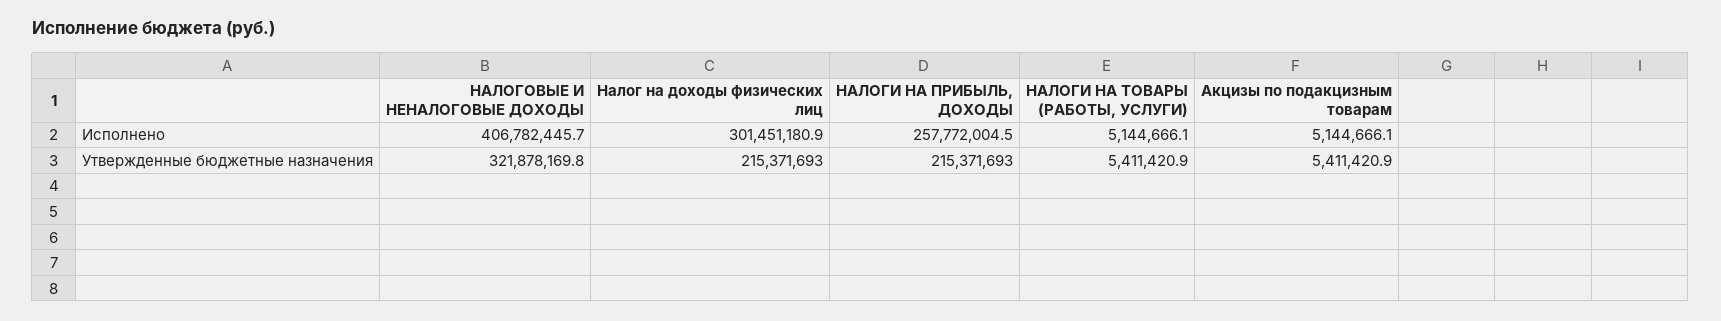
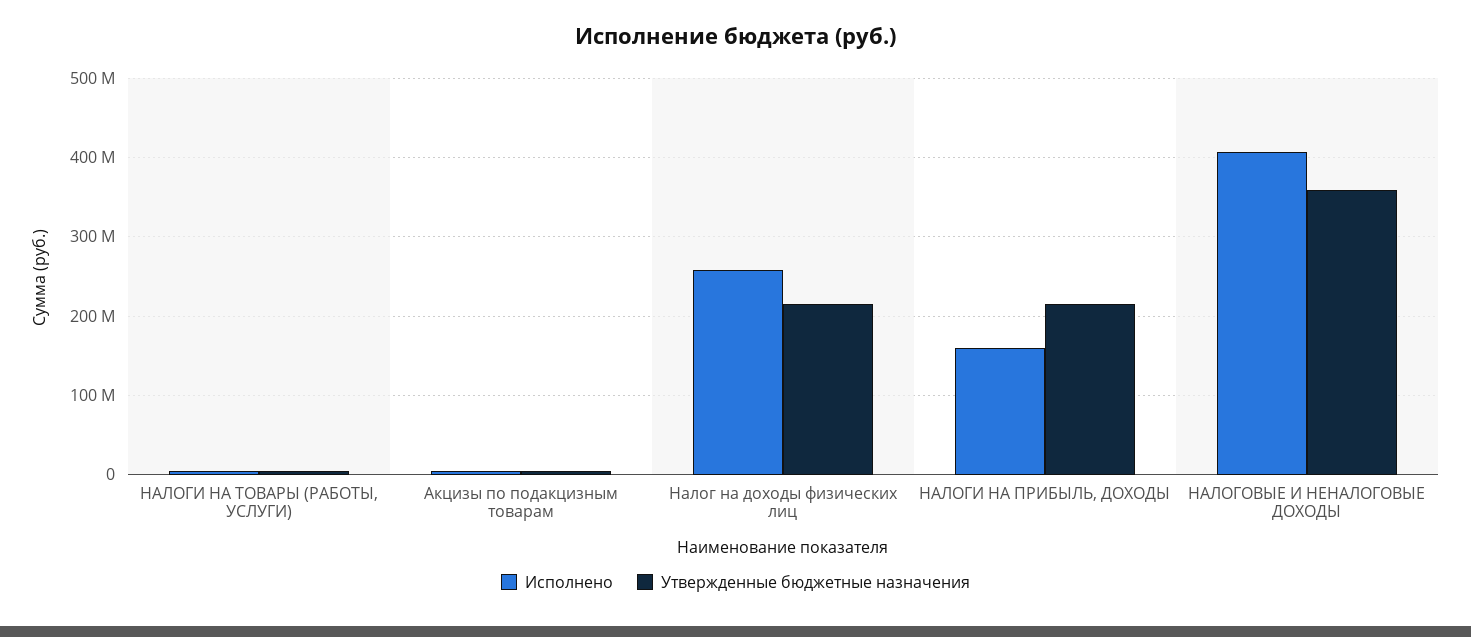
Исполнено, Налог на доходы физических лиц: 301451180.9 -> 260000000
Исполнено, НАЛОГИ НА ПРИБЫЛЬ, ДОХОДЫ: 257772004.5 -> 160000000
Утвержденные бюджетные назначения, НАЛОГОВЫЕ И НЕНАЛОГОВЫЕ ДОХОДЫ: 321878169.8 -> 360000000

